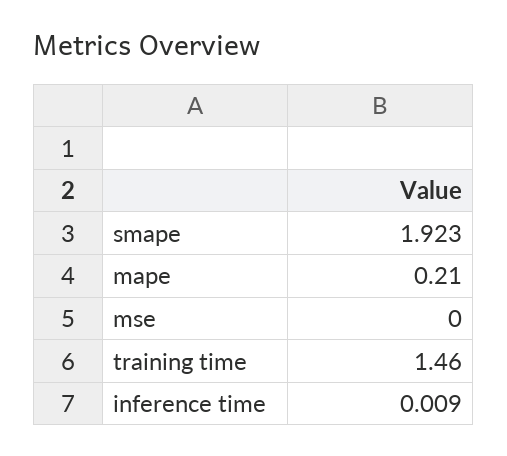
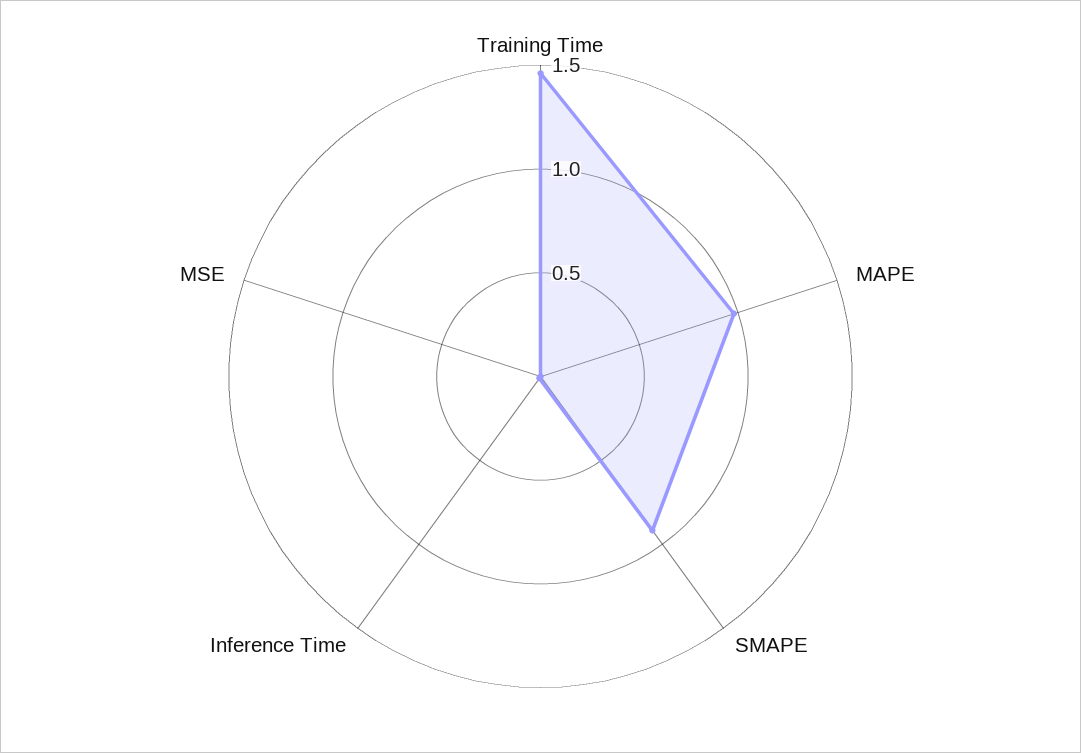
smape: 1.923 -> 0.9
mape: 0.21 -> 1

